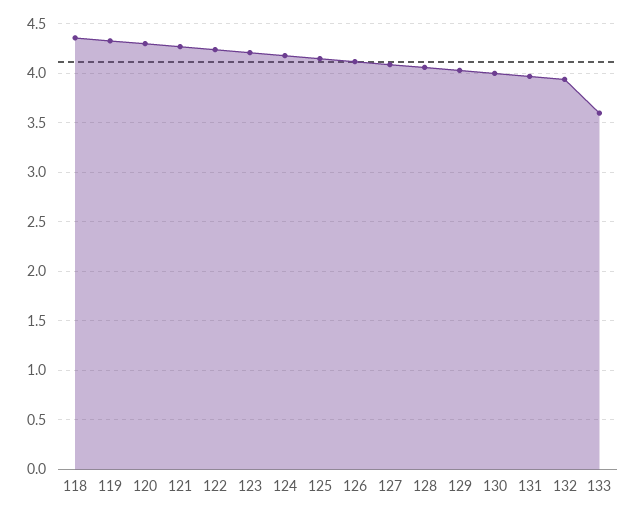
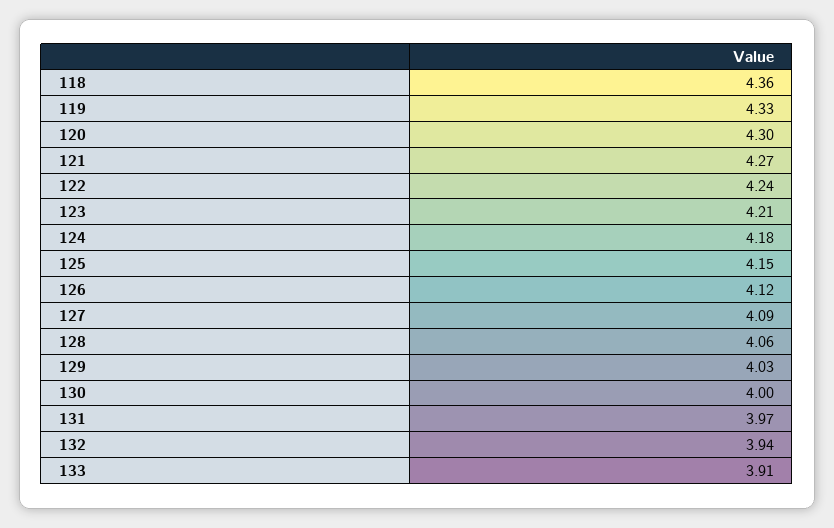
133: 3.6 -> 3.91

